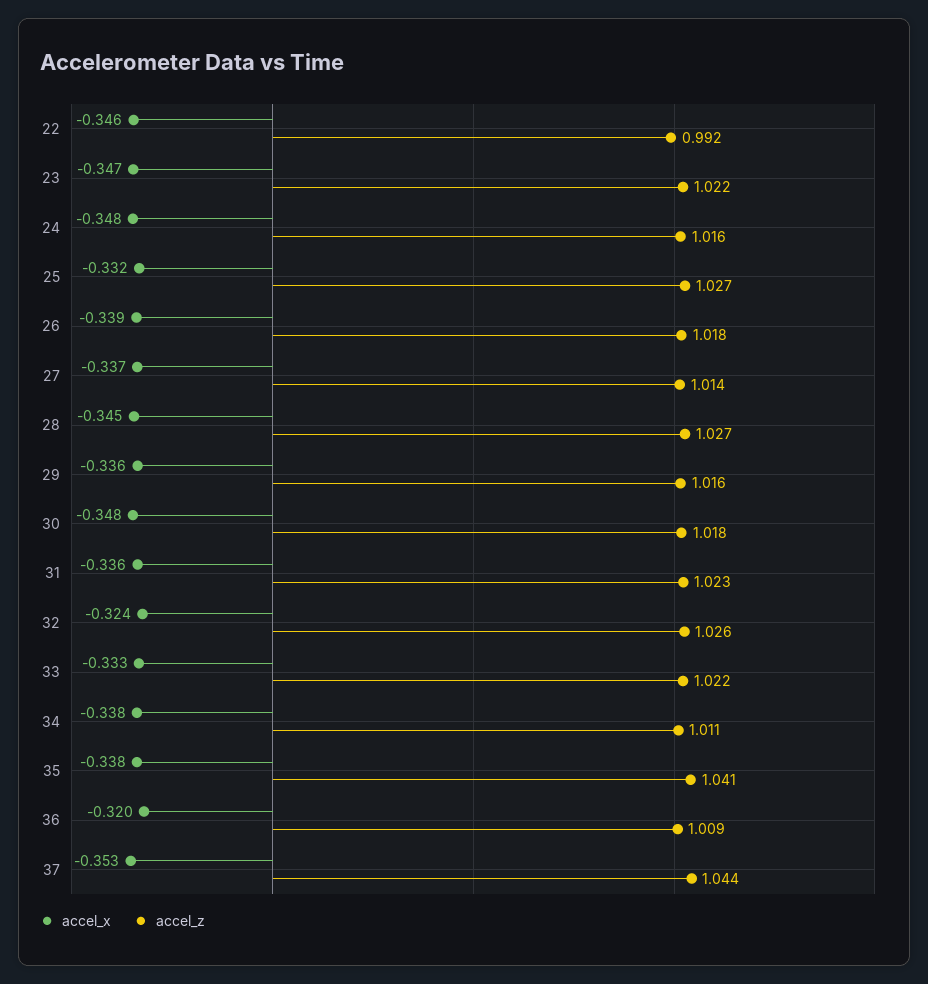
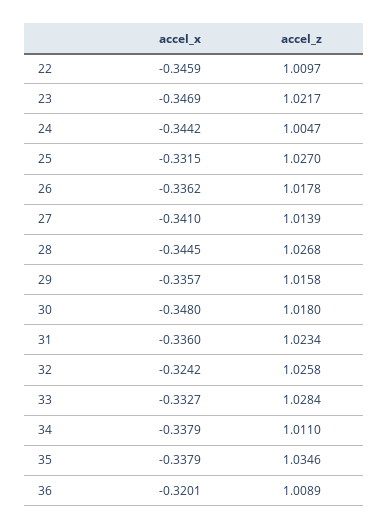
accel_z, 22: 0.992 -> 1.0097
accel_x, 24: -0.348 -> -0.3442
accel_z, 24: 1.016 -> 1.0047
accel_x, 26: -0.339 -> -0.3362
accel_x, 27: -0.337 -> -0.341
accel_z, 33: 1.022 -> 1.0284
accel_z, 35: 1.041 -> 1.0346
accel_x, 37: -0.353 -> none
accel_z, 37: 1.044 -> none

